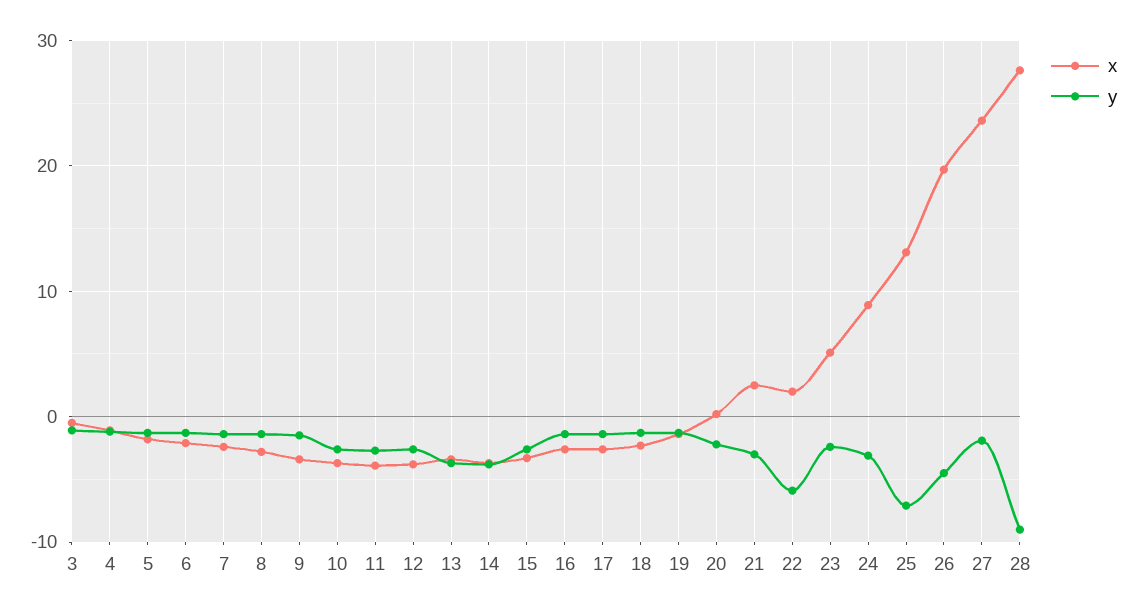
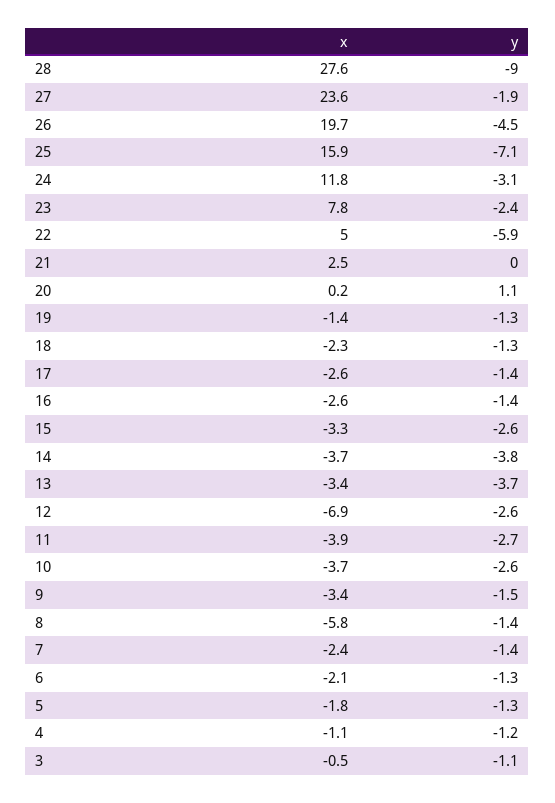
x, 8: -3 -> -5.8
x, 12: -4 -> -6.9
y, 20: -2 -> 1.1
y, 21: -3 -> 0
x, 22: 2 -> 5
x, 23: 5 -> 7.8
x, 24: 9 -> 11.8
x, 25: 13 -> 15.9

